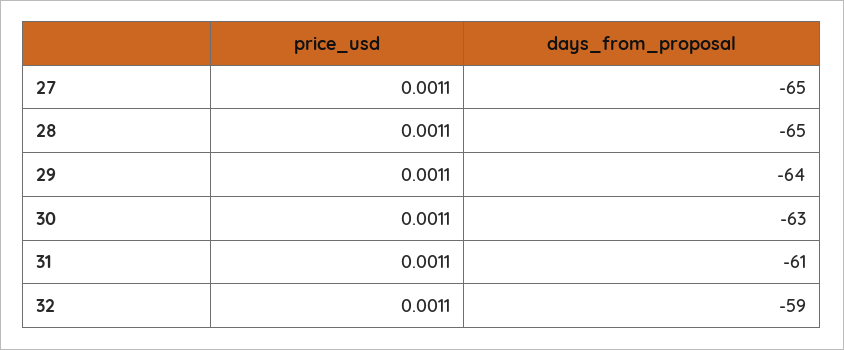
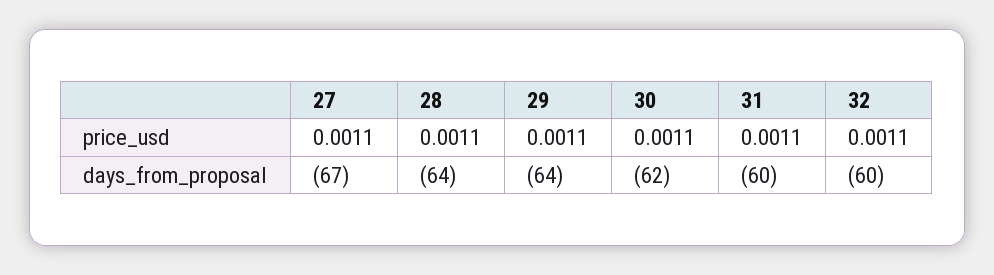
days_from_proposal, 27: -65 -> -67
days_from_proposal, 28: -65 -> -64
days_from_proposal, 30: -63 -> -62
days_from_proposal, 31: -61 -> -60
days_from_proposal, 32: -59 -> -60

